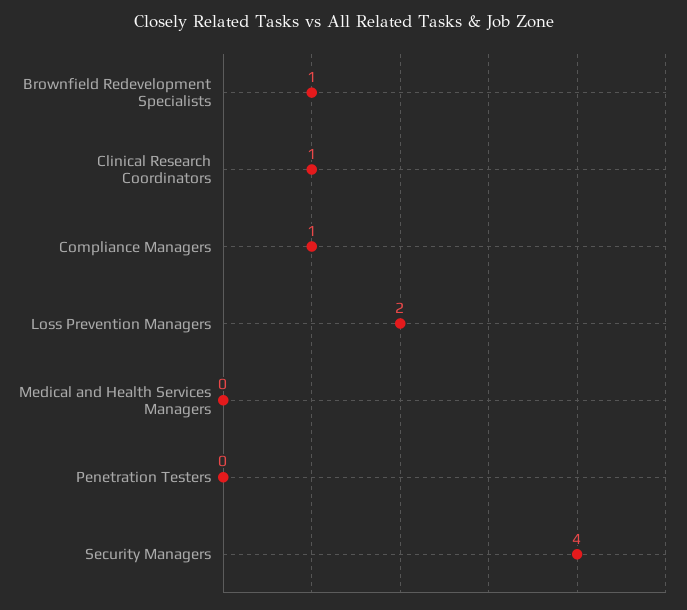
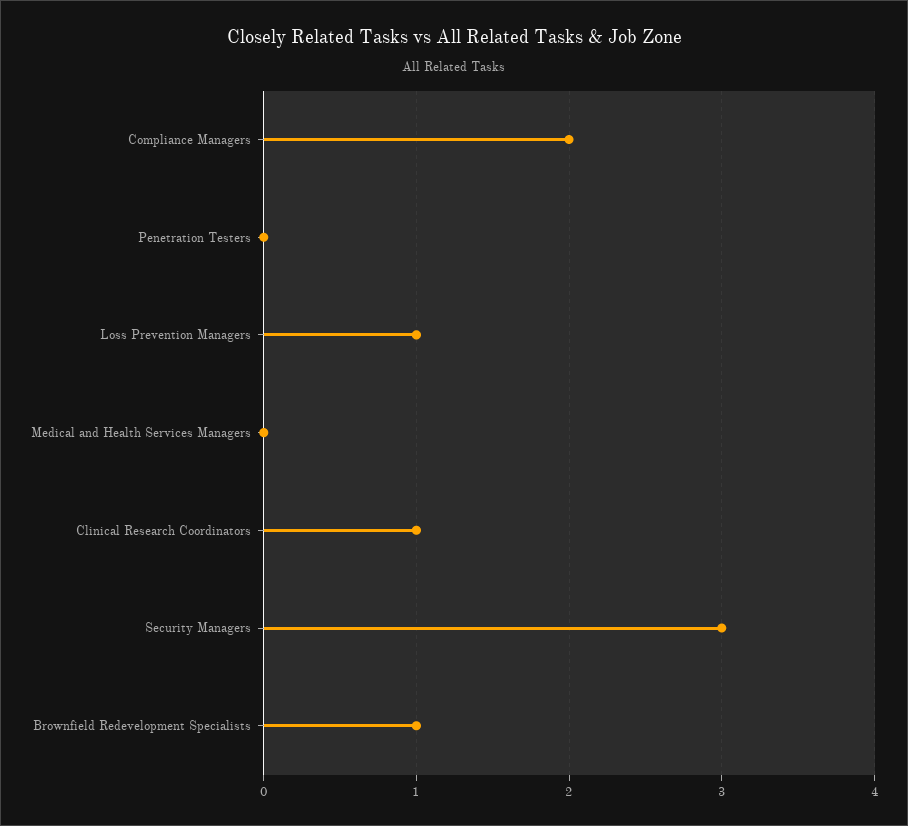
Compliance Managers: 1 -> 2
Loss Prevention Managers: 2 -> 1
Security Managers: 4 -> 3

